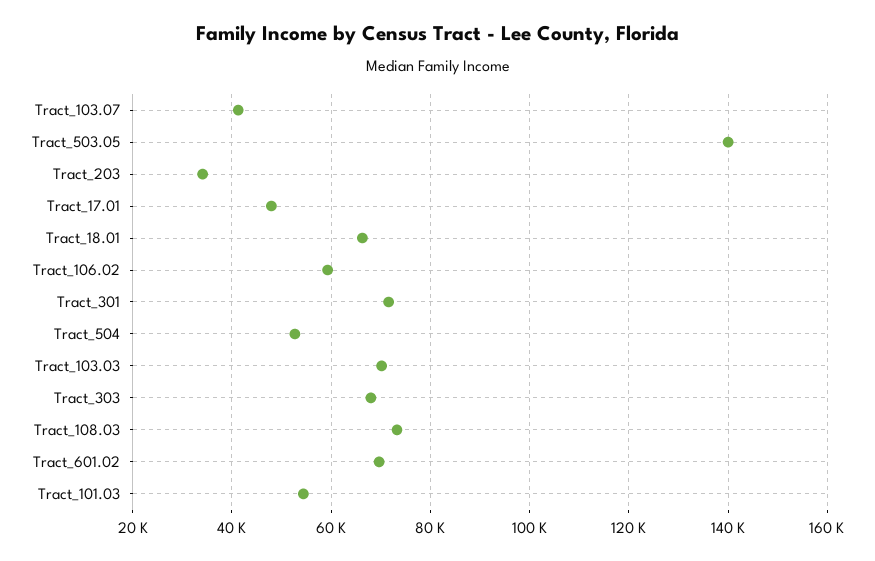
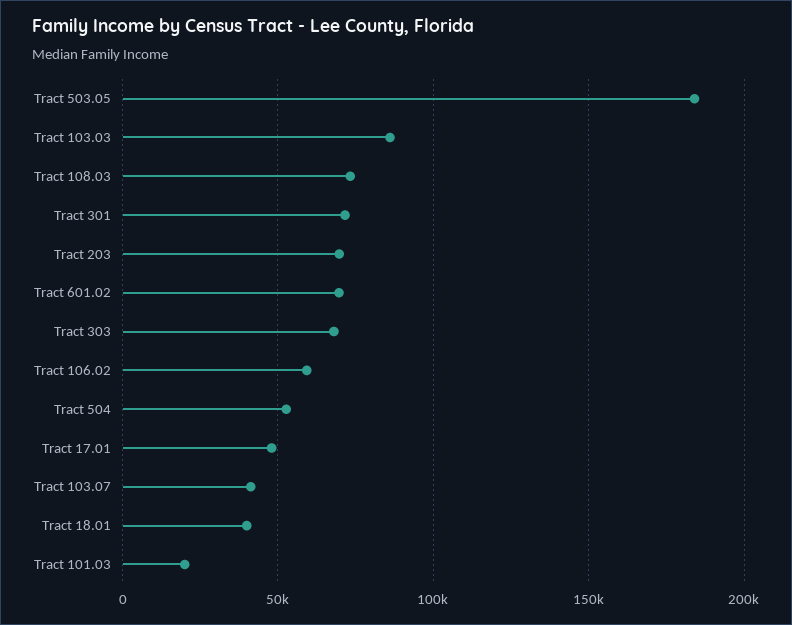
Tract_503.05: 140000 -> 185000
Tract_203: 34000 -> 70000
Tract_18.01: 66000 -> 40000
Tract_103.03: 70000 -> 85000
Tract_101.03: 54000 -> 20000

